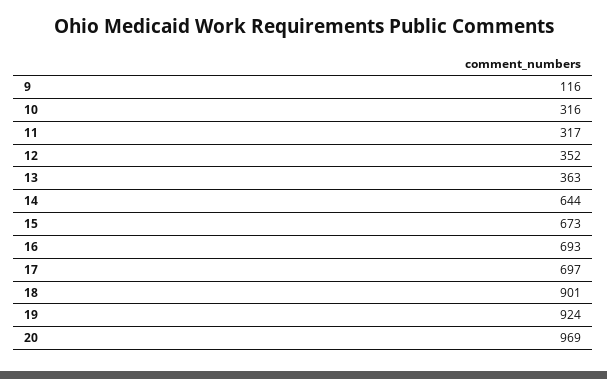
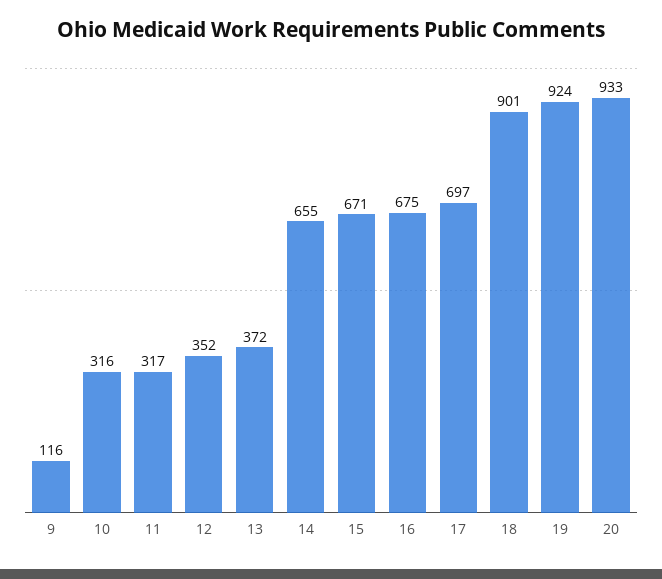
13: 363 -> 372
14: 644 -> 655
15: 673 -> 671
16: 693 -> 675
20: 969 -> 933

